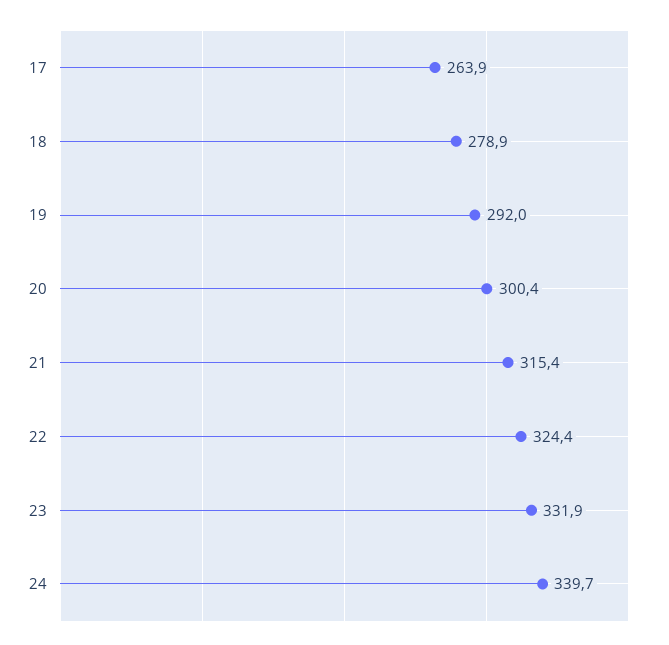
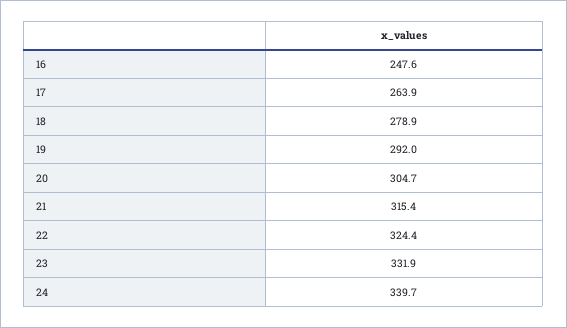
20: 300.4 -> 304.7
16: none -> 247.6

